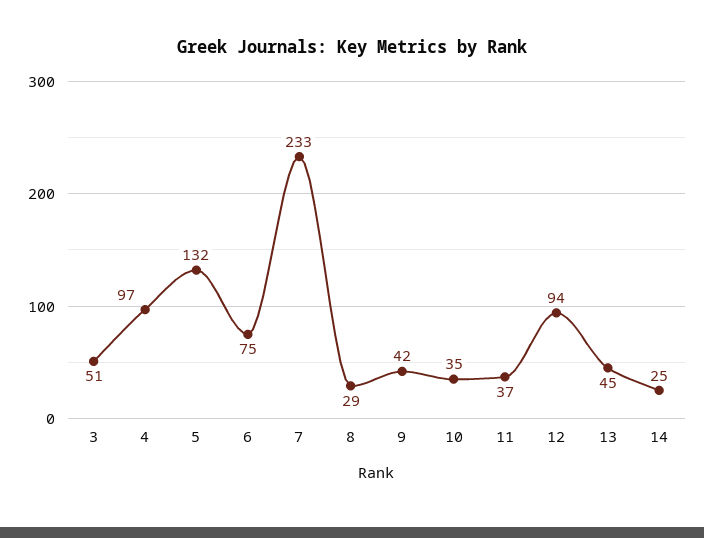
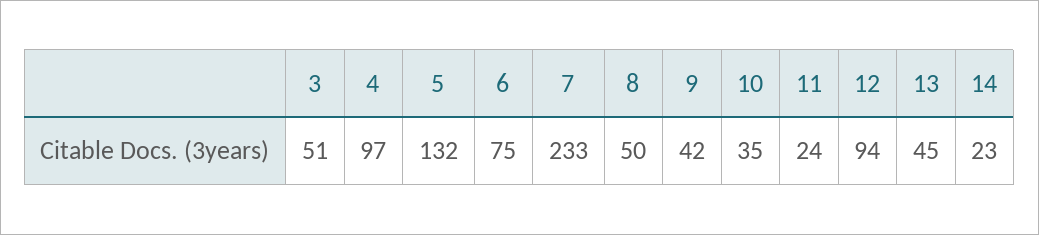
8: 29 -> 50
11: 37 -> 24
14: 25 -> 23

